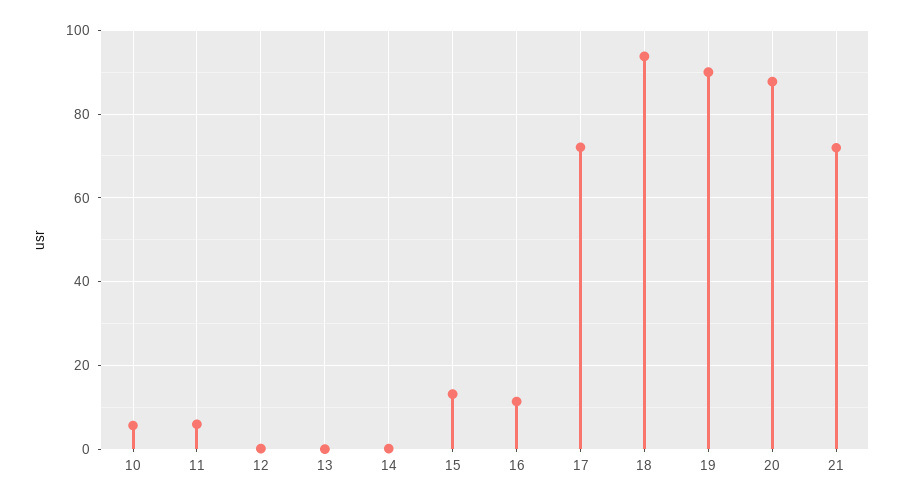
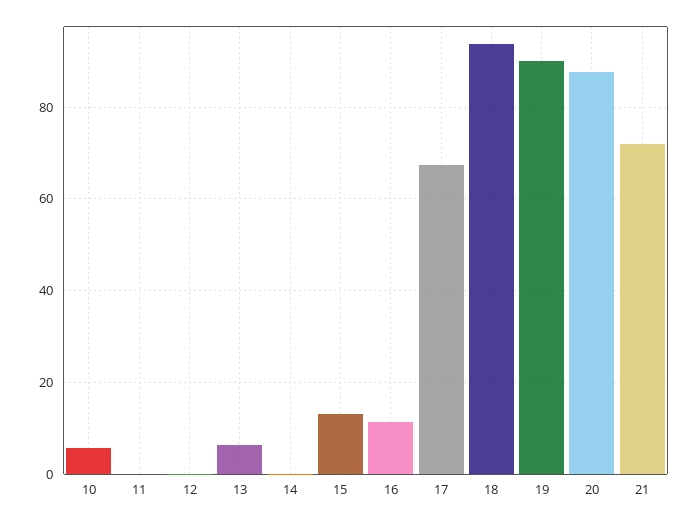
11: 6 -> 0
13: 0 -> 6
17: 72 -> 68

